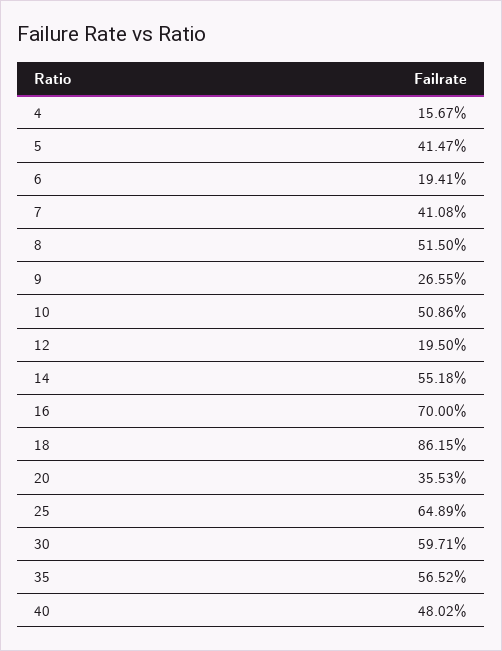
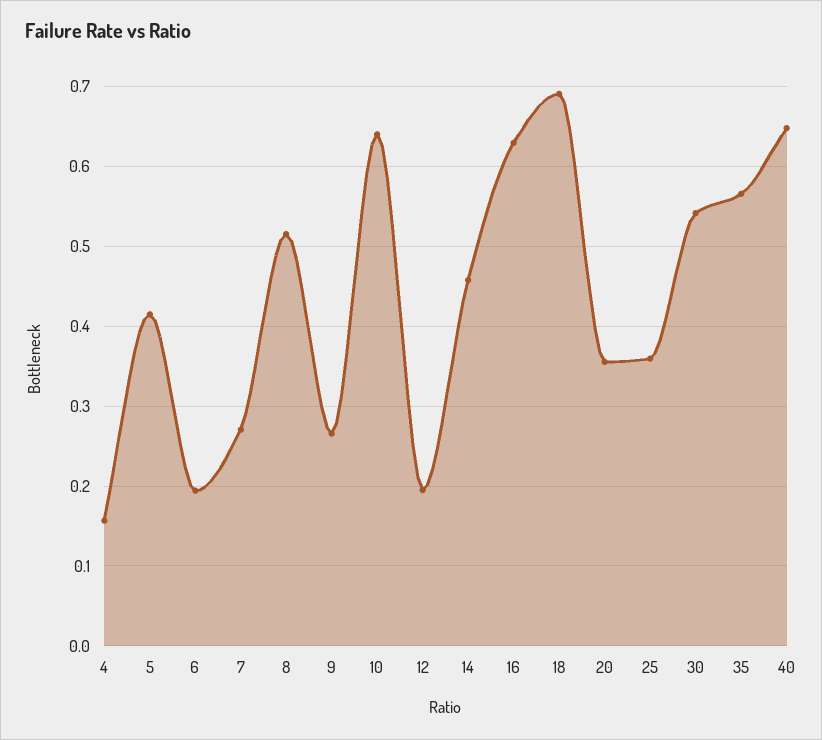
7: 0.4108 -> 0.27
10: 0.5086 -> 0.64
14: 0.5518 -> 0.46
16: 0.7 -> 0.63
18: 0.8615 -> 0.69
25: 0.6489 -> 0.36
30: 0.5971 -> 0.54
40: 0.4802 -> 0.65

